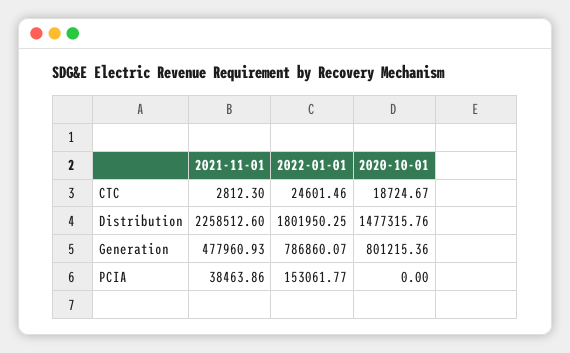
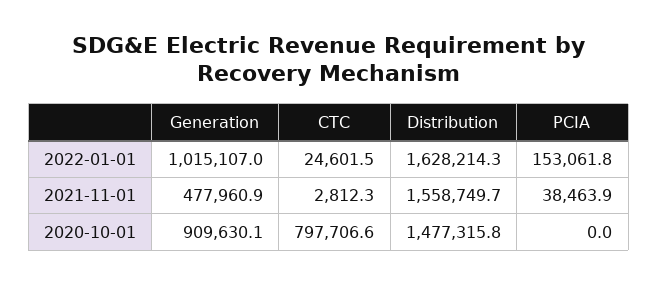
2020-10-01, CTC: 18724.67 -> 797706.6
2021-11-01, Distribution: 2258512.6 -> 1558749.7
2022-01-01, Distribution: 1801950.25 -> 1628214.3
2022-01-01, Generation: 786860.07 -> 1015107
2020-10-01, Generation: 801215.36 -> 909630.1

